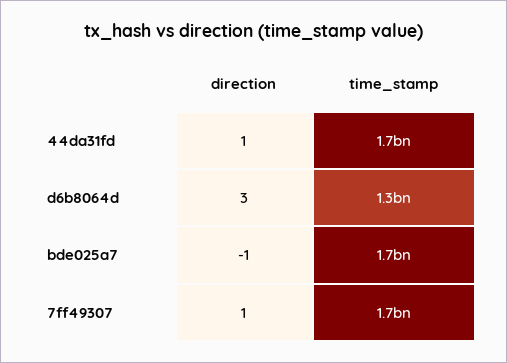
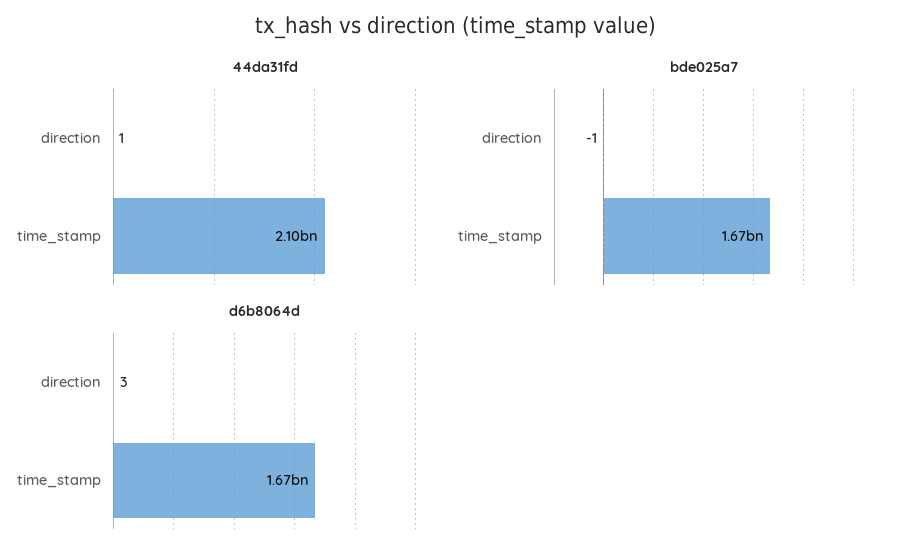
44da31fd, time_stamp: 1700000000 -> 2100000000
d6b8064d, time_stamp: 1300000000 -> 1670000000
7ff49307, direction: 1 -> none
7ff49307, time_stamp: 1700000000 -> none

